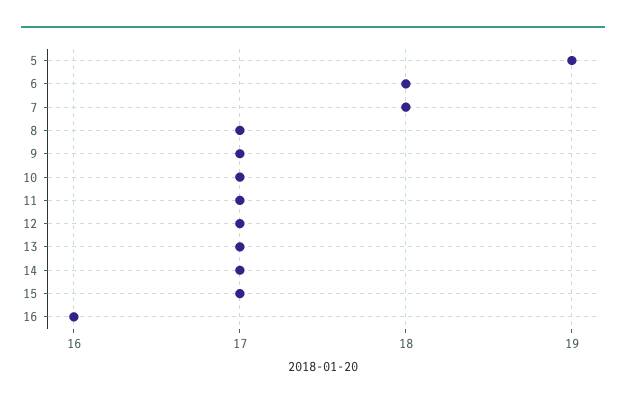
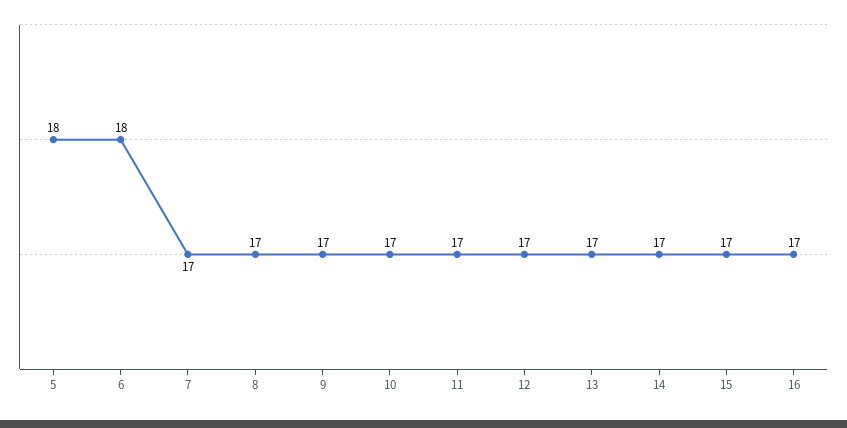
5: 19 -> 18
7: 18 -> 17
16: 16 -> 17

